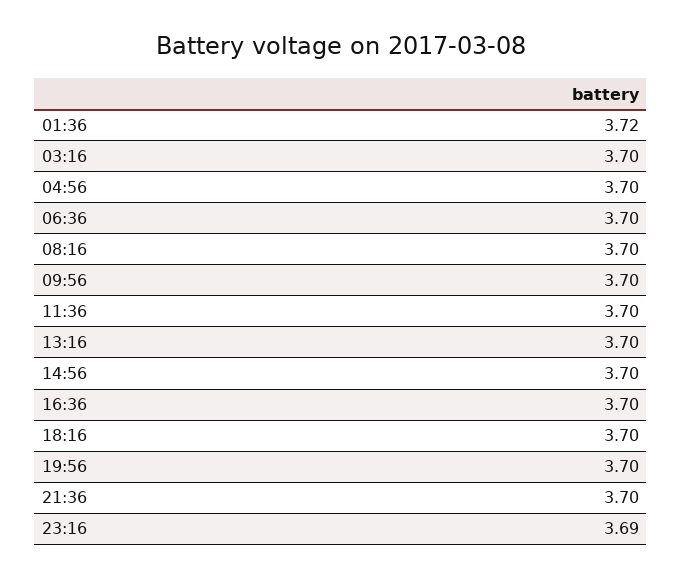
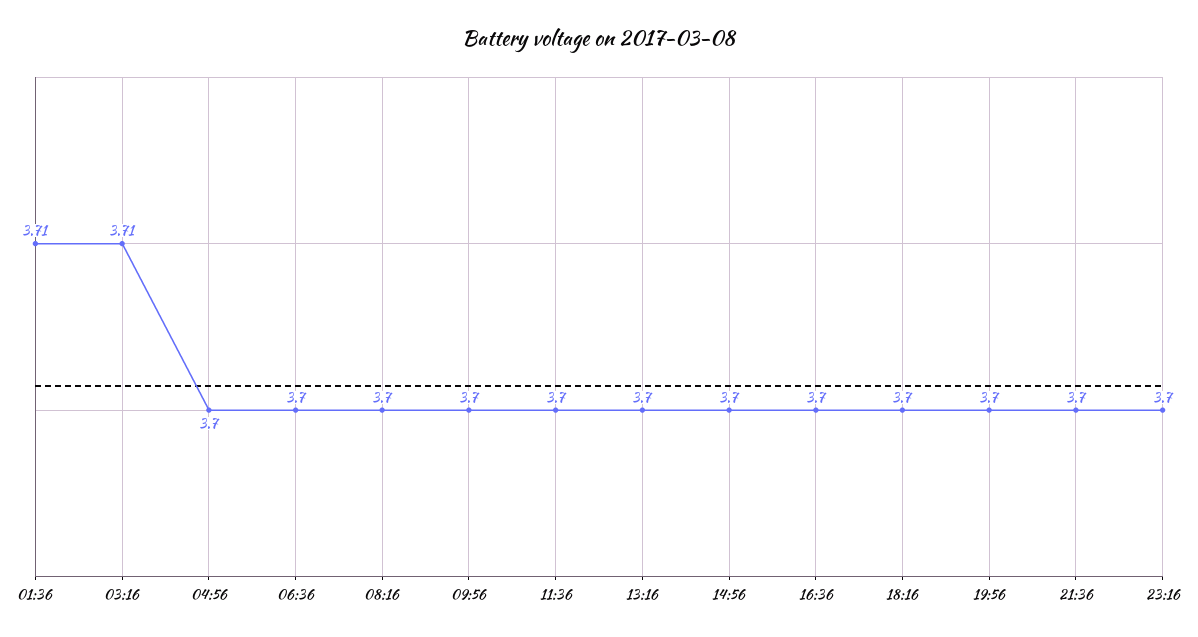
01:36: 3.72 -> 3.71
03:16: 3.7 -> 3.71
23:16: 3.69 -> 3.7

